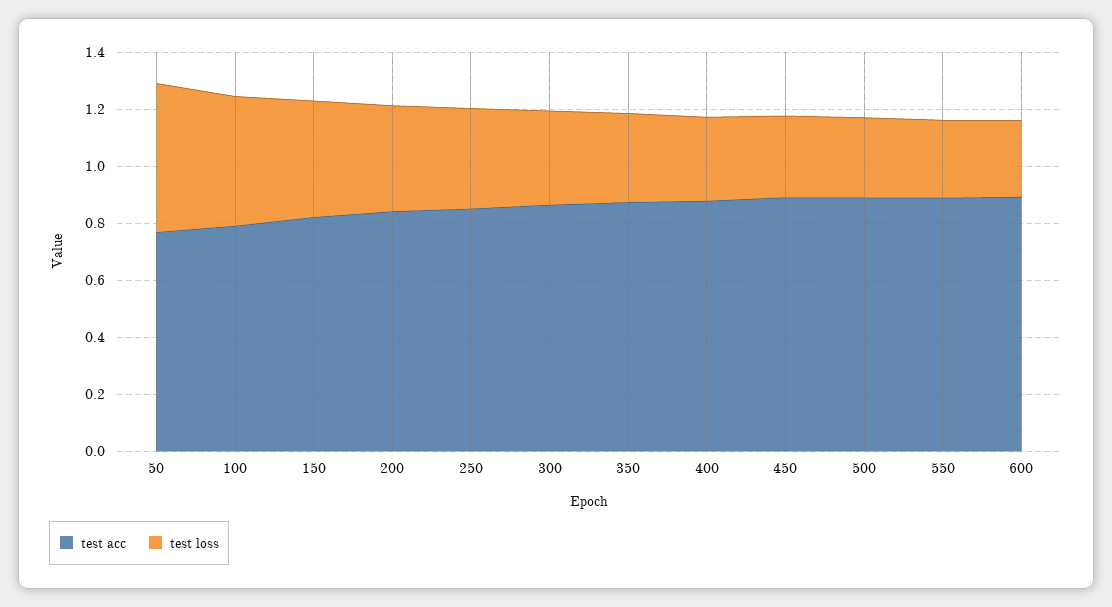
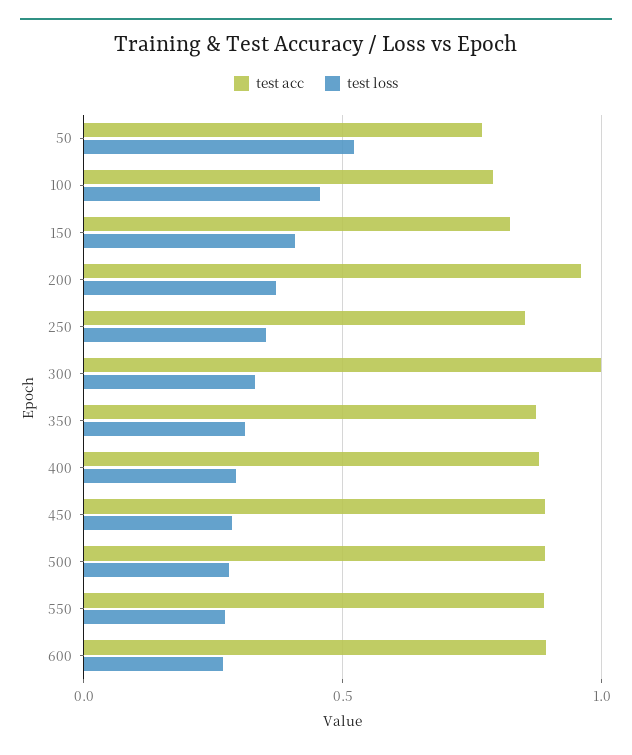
test acc, 200: 0.85 -> 0.95
test acc, 300: 0.85 -> 1

